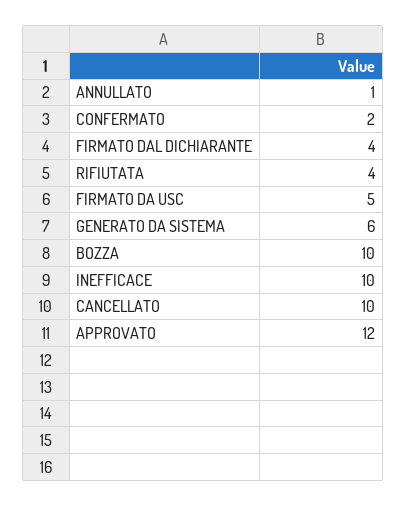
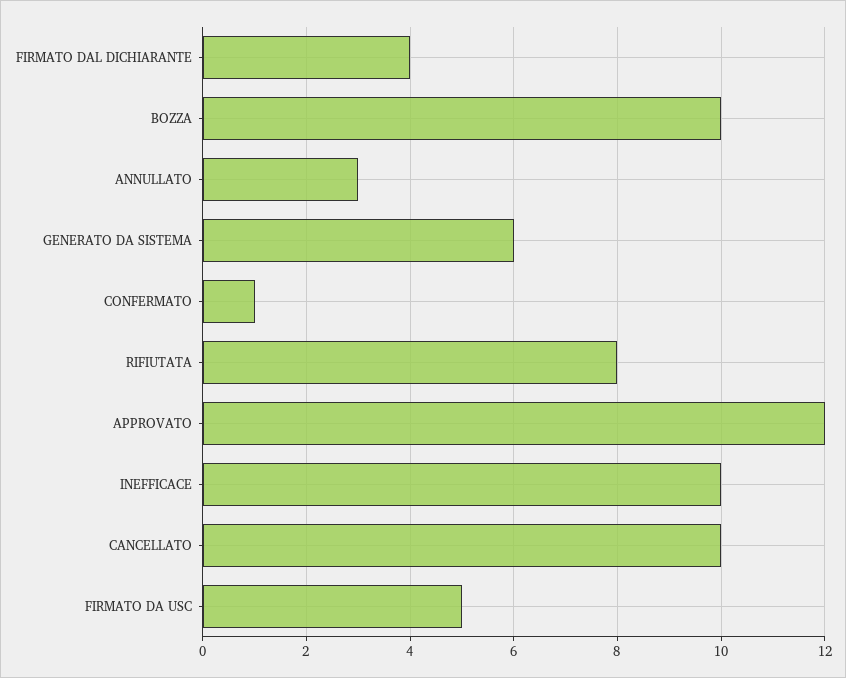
ANNULLATO: 1 -> 3
CONFERMATO: 2 -> 1
RIFIUTATA: 4 -> 8

